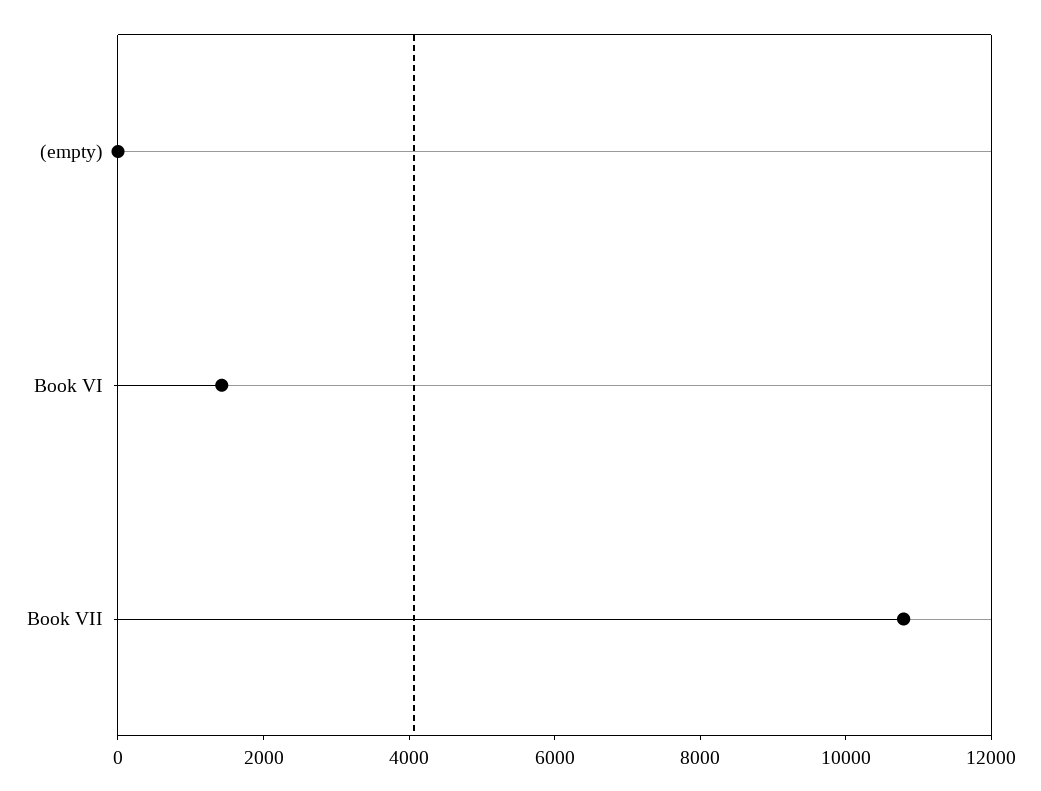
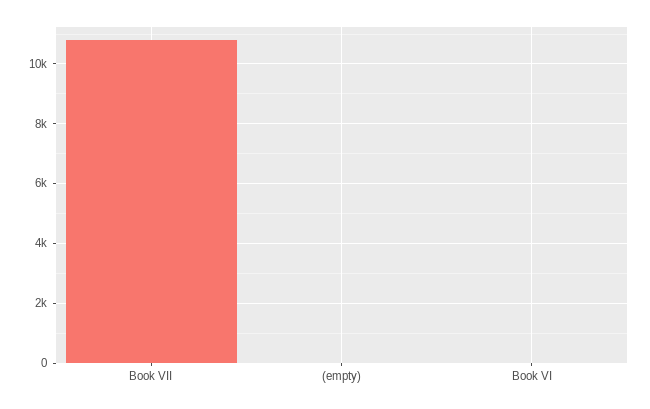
Book VI: 1500 -> 0

